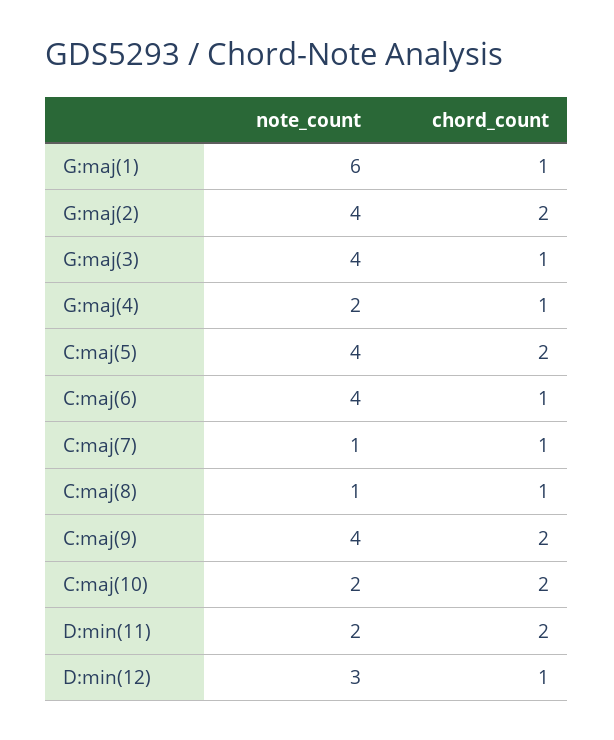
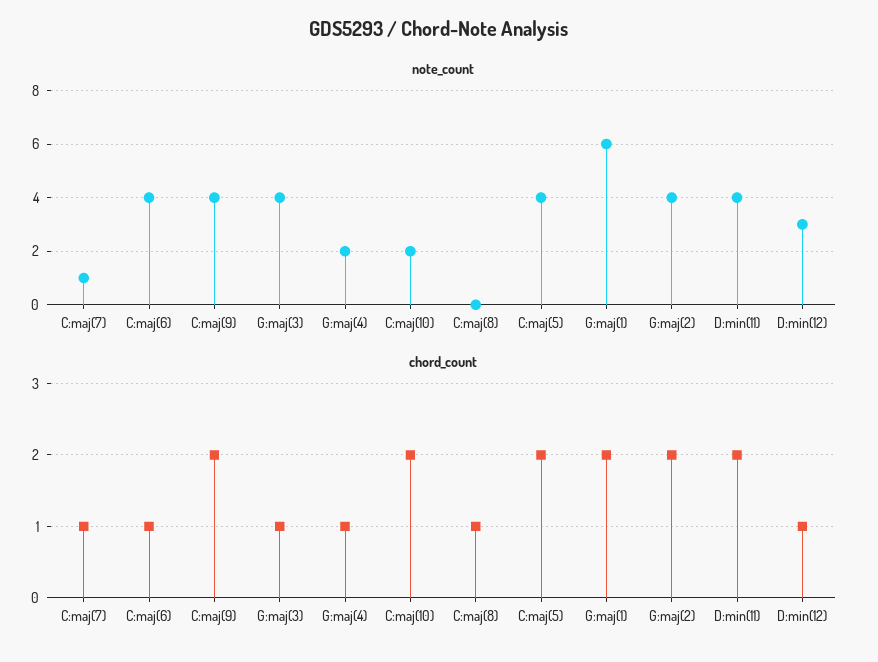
chord_count, G:maj(1): 1 -> 2
note_count, C:maj(8): 1 -> 0
note_count, D:min(11): 2 -> 4

